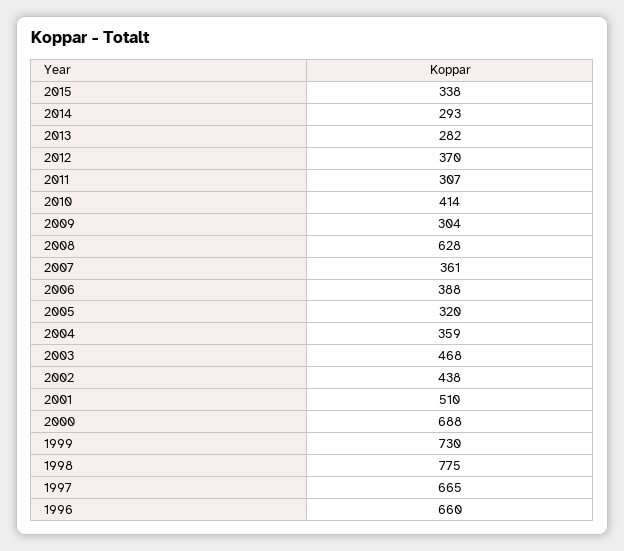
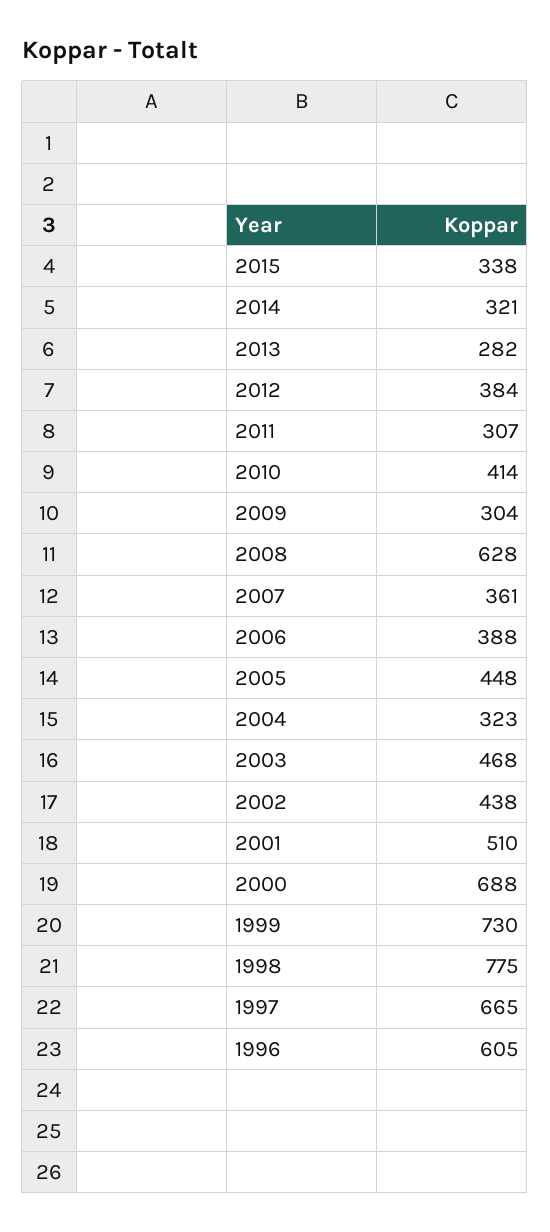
2014: 293 -> 321
2012: 370 -> 384
2005: 320 -> 448
2004: 359 -> 323
1996: 660 -> 605

